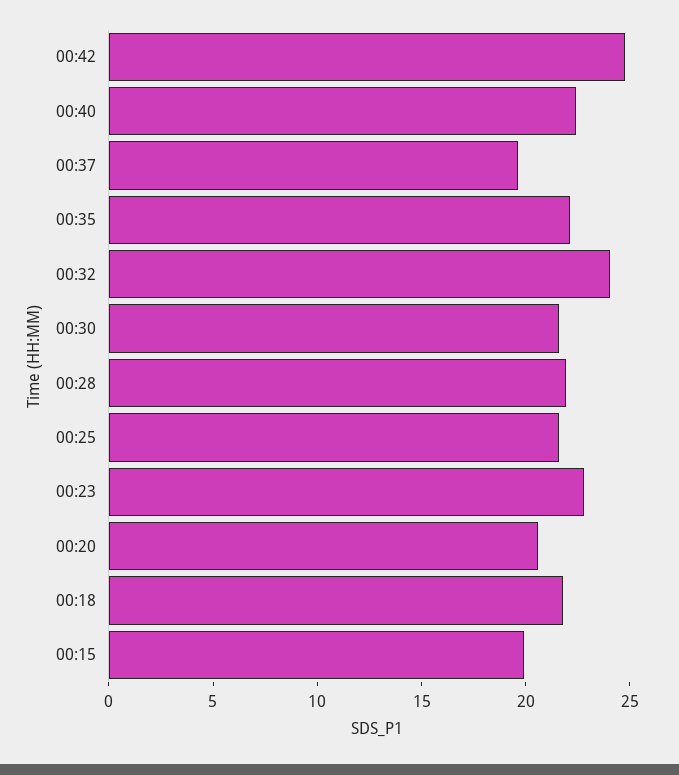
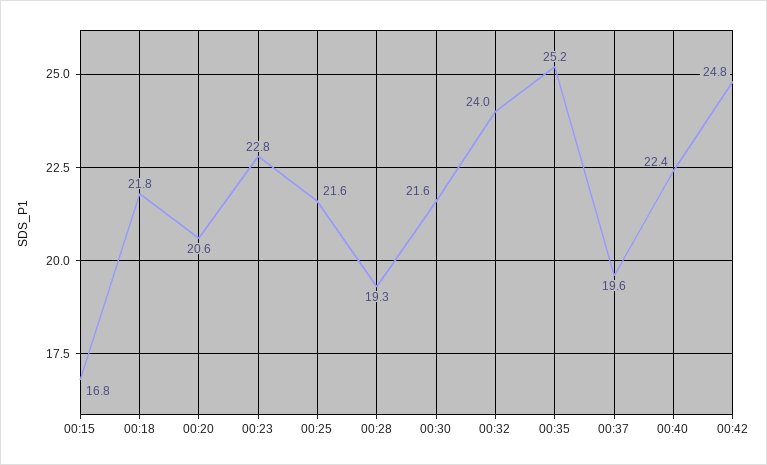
00:35: 22 -> 25.2
00:28: 22 -> 19.3
00:15: 20 -> 16.8

